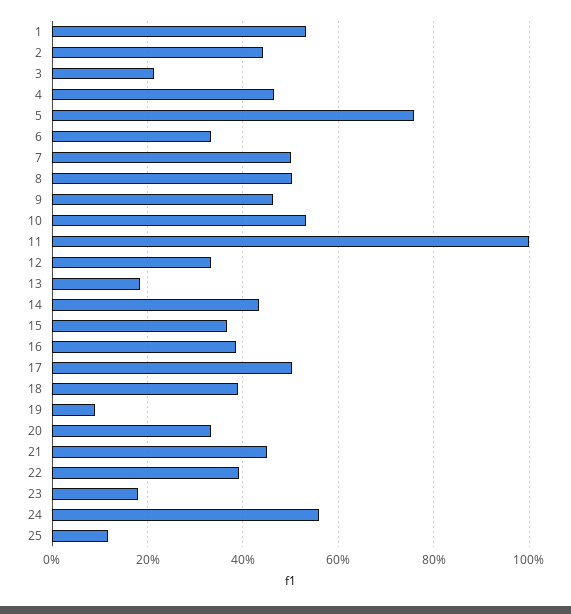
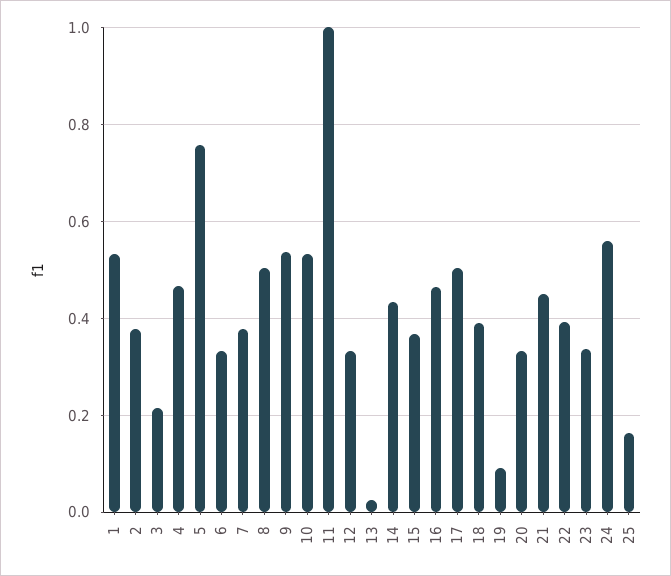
2: 0.44 -> 0.38
7: 0.5 -> 0.38
9: 0.46 -> 0.54
13: 0.18 -> 0.02
16: 0.38 -> 0.46
23: 0.18 -> 0.34
25: 0.12 -> 0.16

